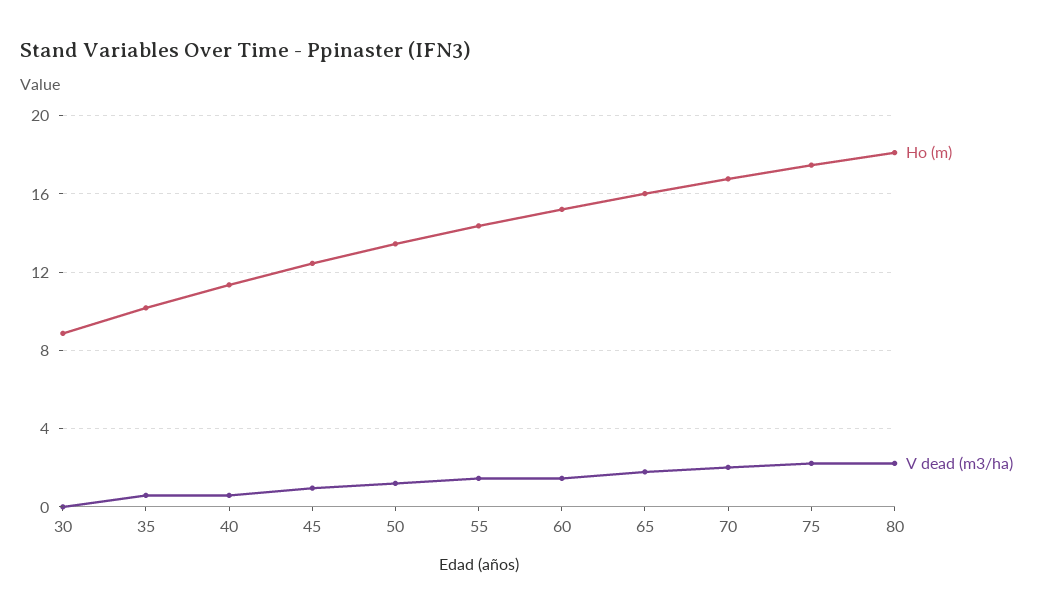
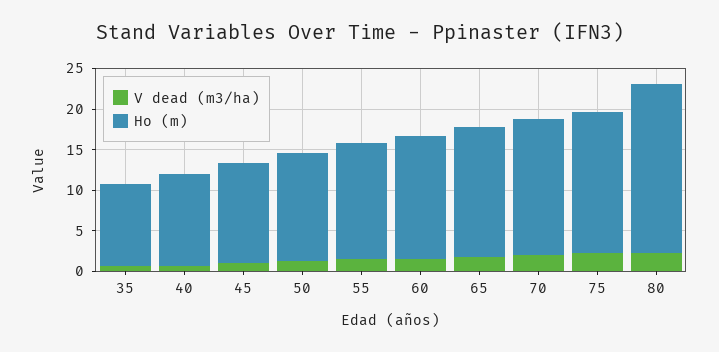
Ho (m), 30: 9 -> none
V dead (m3/ha), 30: 0 -> none
Ho (m), 80: 18 -> 21

